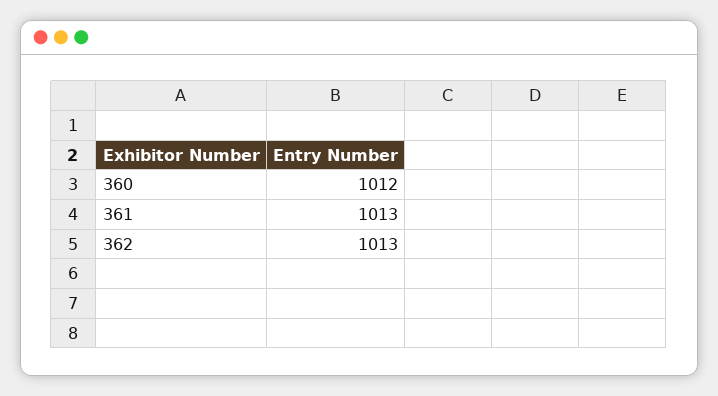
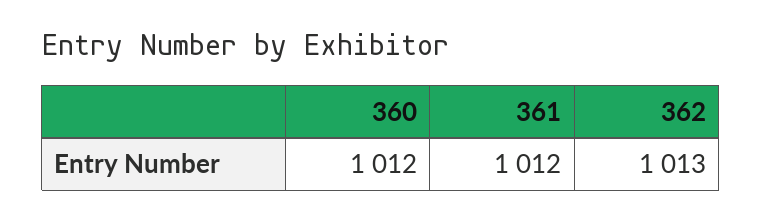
361: 1013 -> 1012

